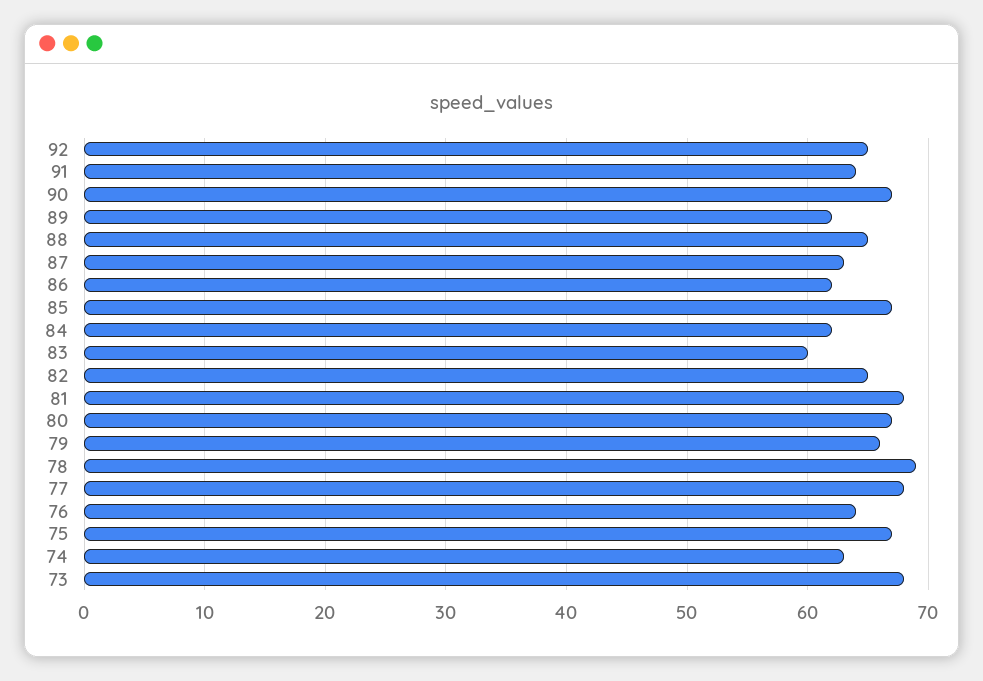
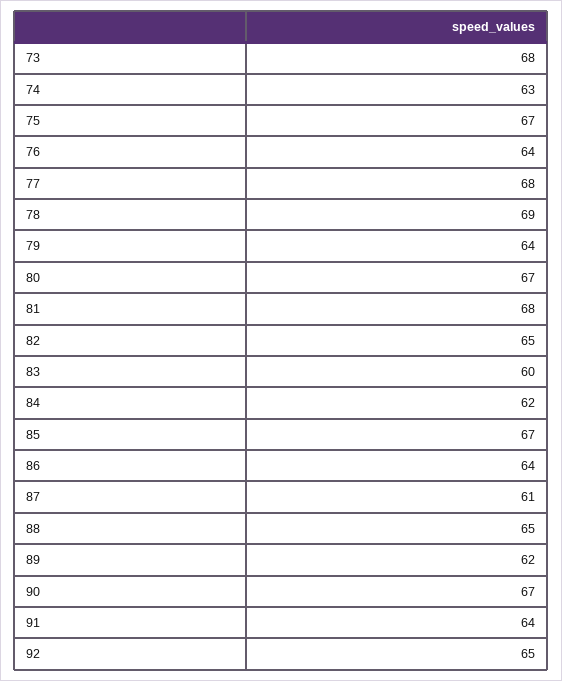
87: 63 -> 61
86: 62 -> 64
79: 66 -> 64

